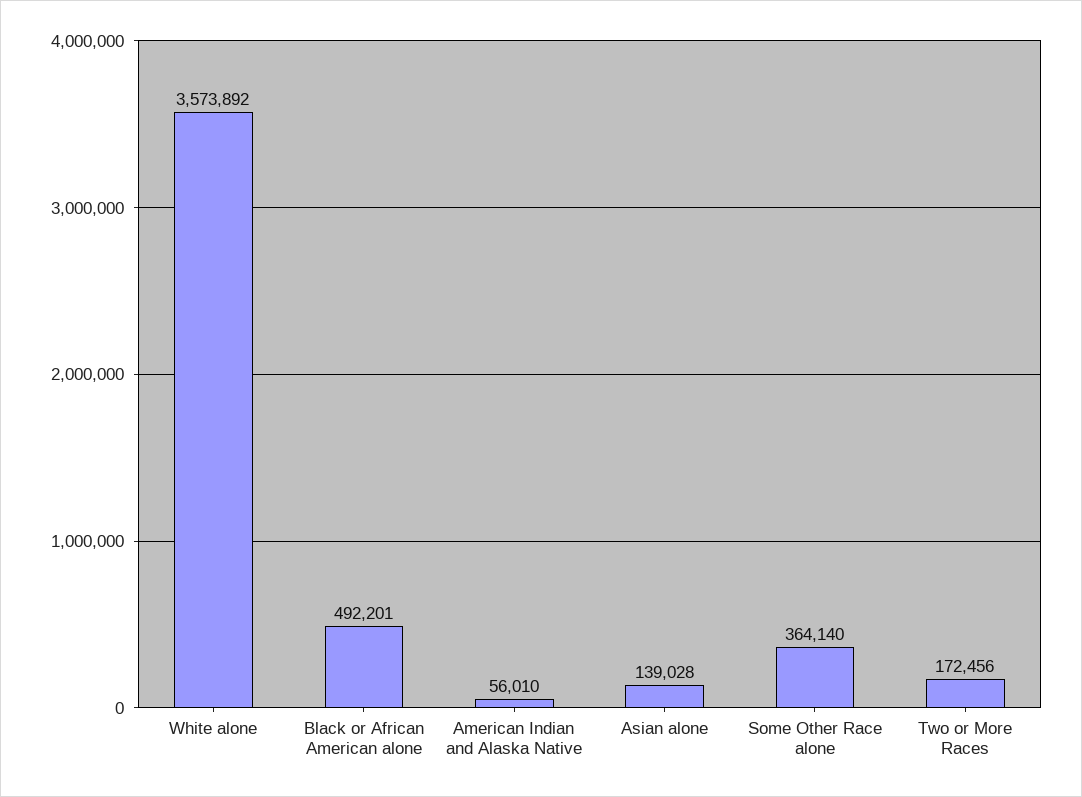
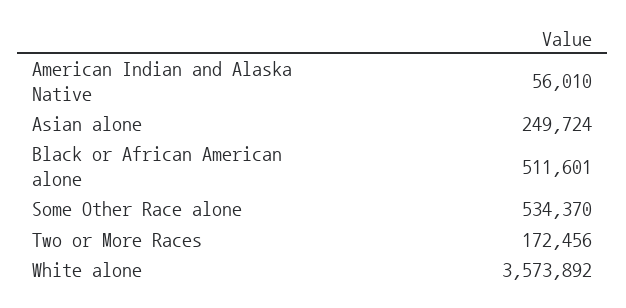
Black or African American alone: 492201 -> 511601
Asian alone: 139028 -> 249724
Some Other Race alone: 364140 -> 534370

